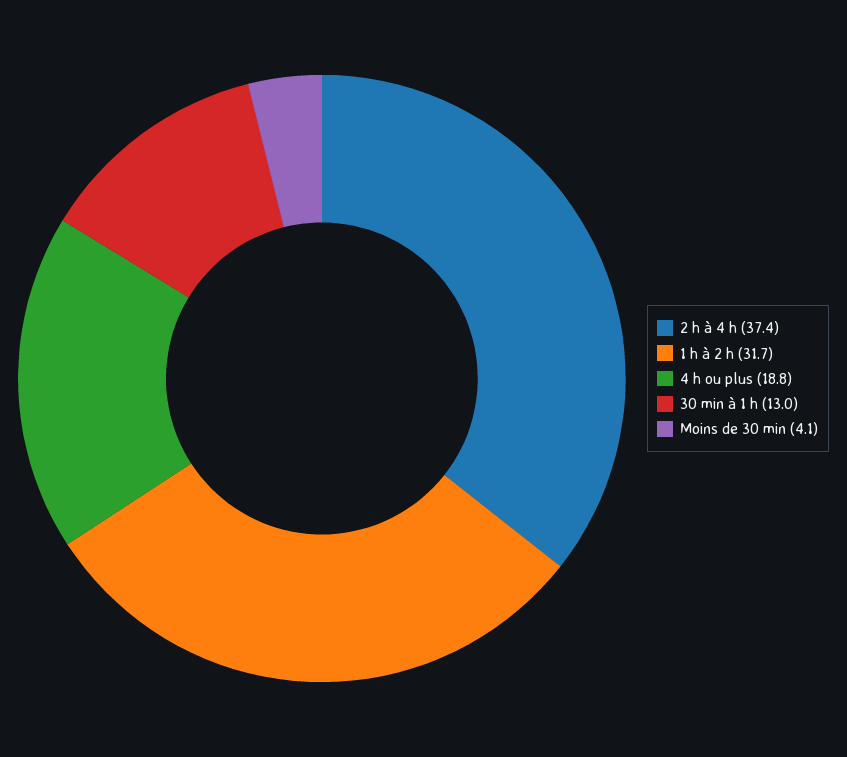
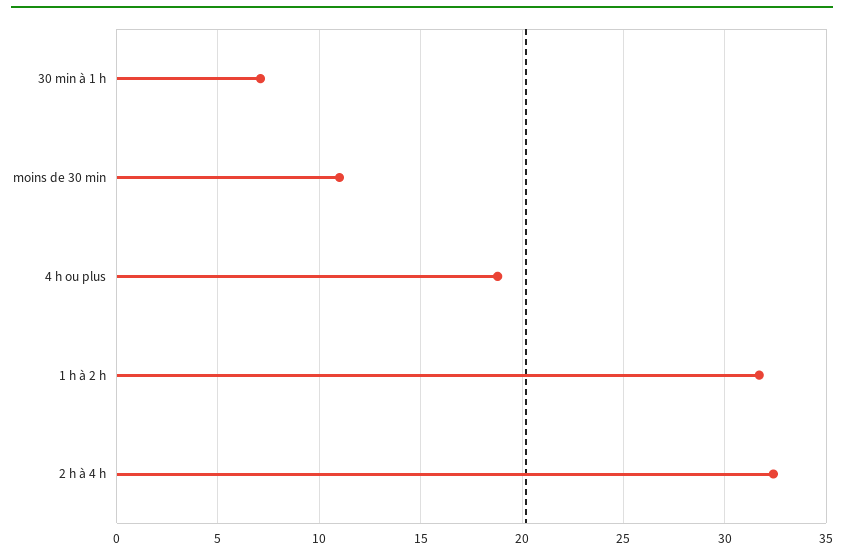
2 h à 4 h: 37.4 -> 32.5
30 min à 1 h: 13 -> 7
Moins de 30 min: 4.1 -> 11

